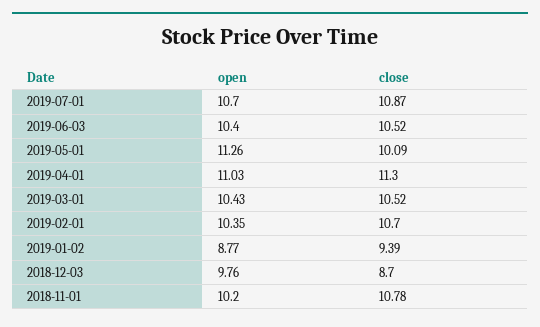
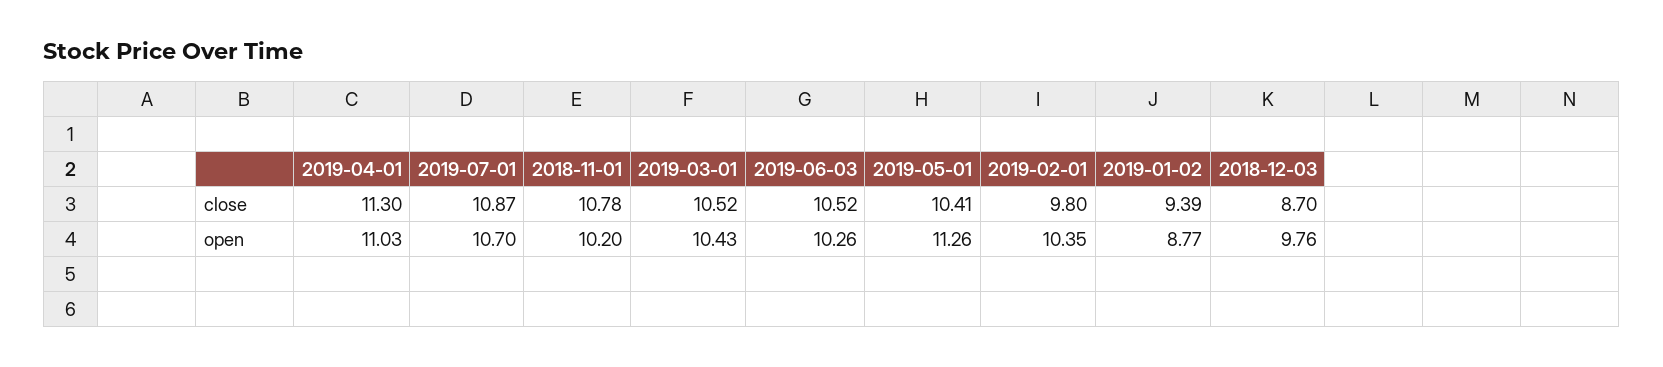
open, 2019-06-03: 10.4 -> 10.26
close, 2019-05-01: 10.09 -> 10.41
close, 2019-02-01: 10.7 -> 9.8

